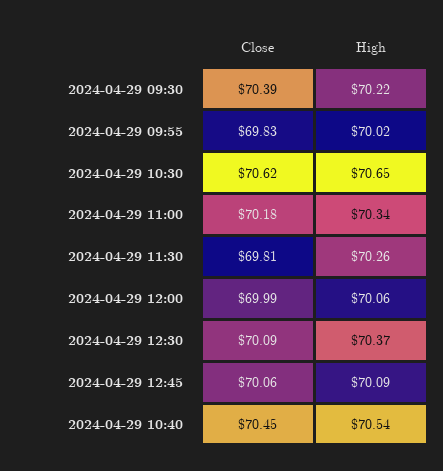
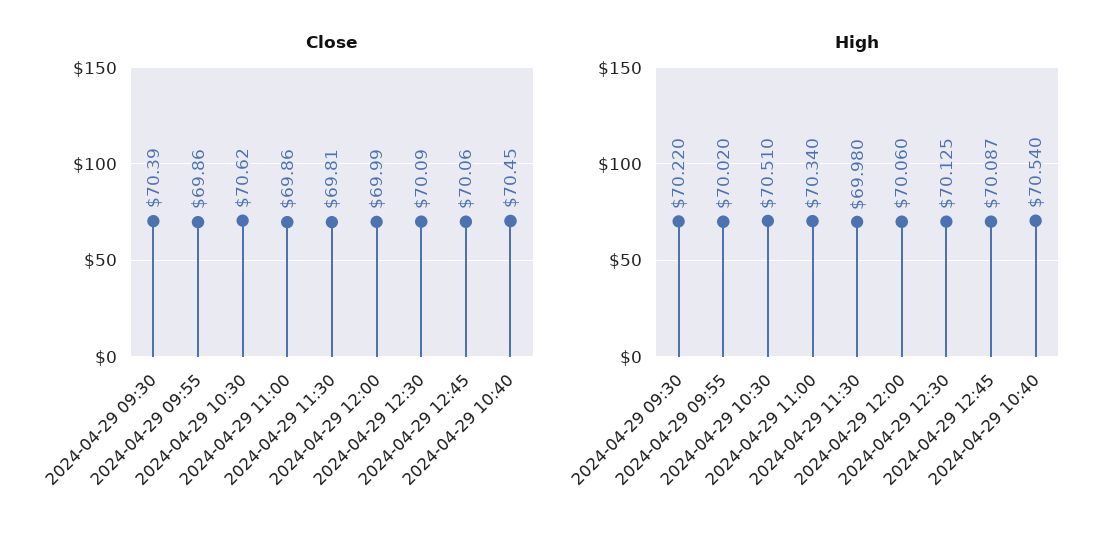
Close, 2024-04-29 09:55: 69.83 -> 69.86
High, 2024-04-29 10:30: 70.65 -> 70.51
Close, 2024-04-29 11:00: 70.18 -> 69.86
High, 2024-04-29 11:30: 70.26 -> 69.98
High, 2024-04-29 12:30: 70.37 -> 70.125

